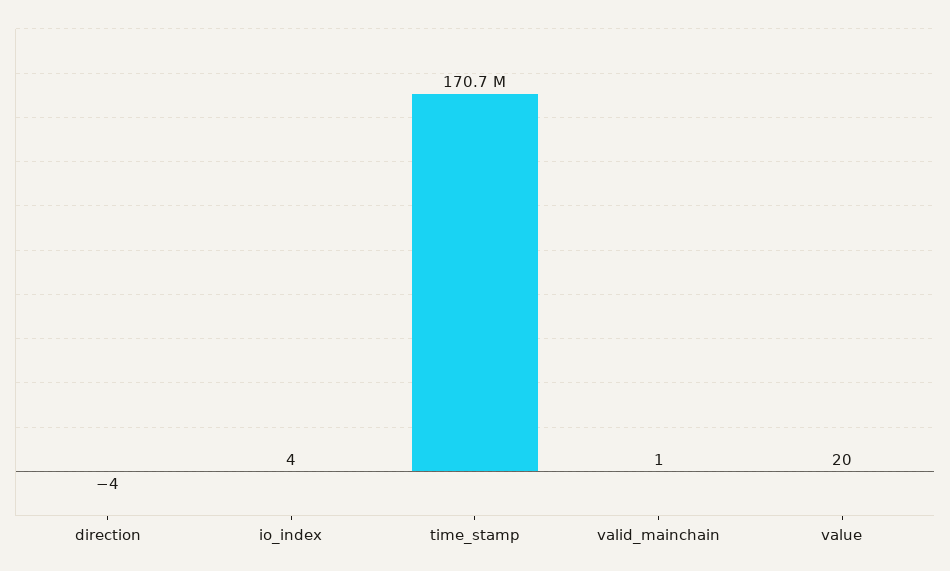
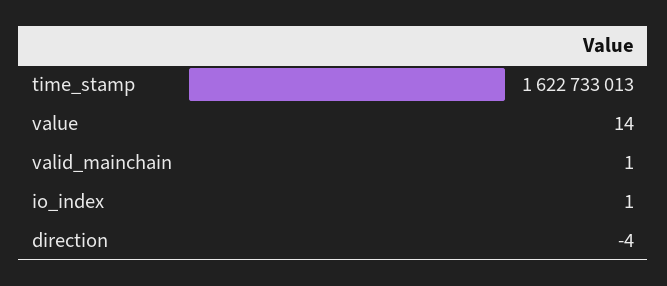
io_index: 4 -> 1
time_stamp: 170700000 -> 1622733013
value: 20 -> 14

